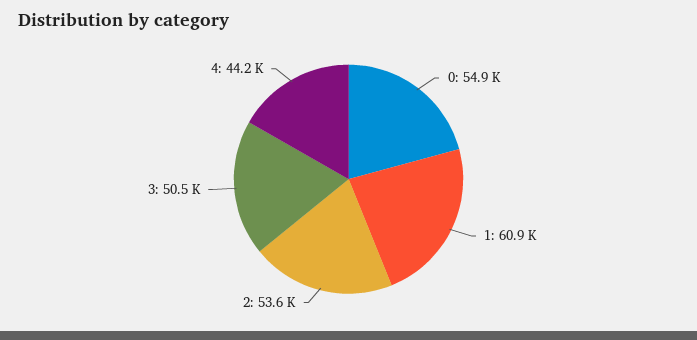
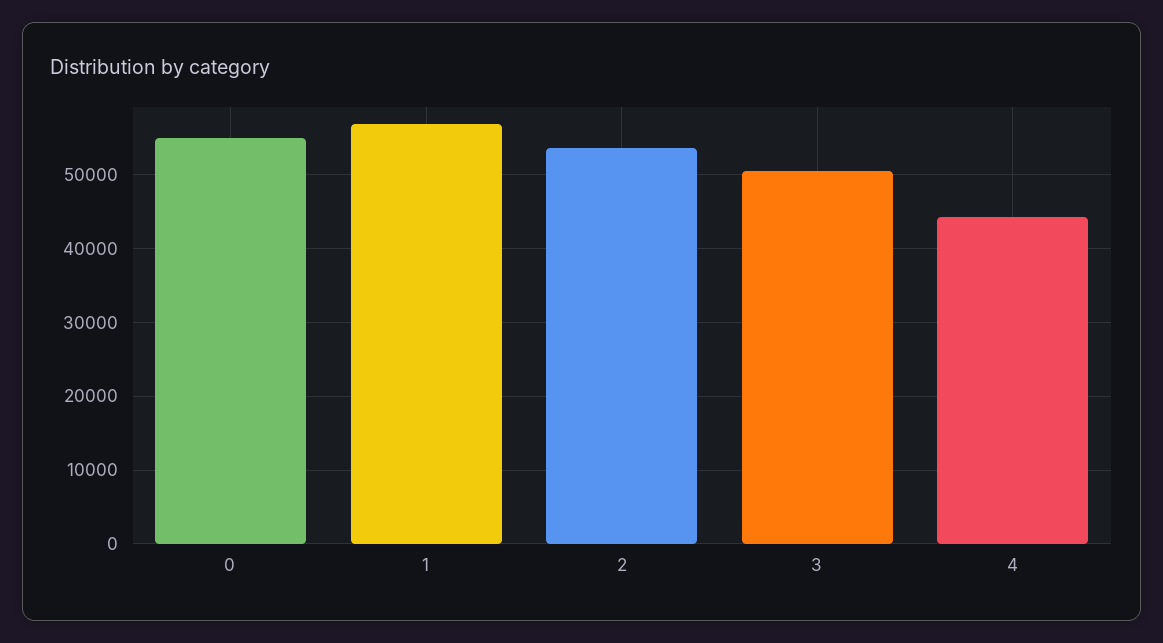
1: 60900 -> 57000

